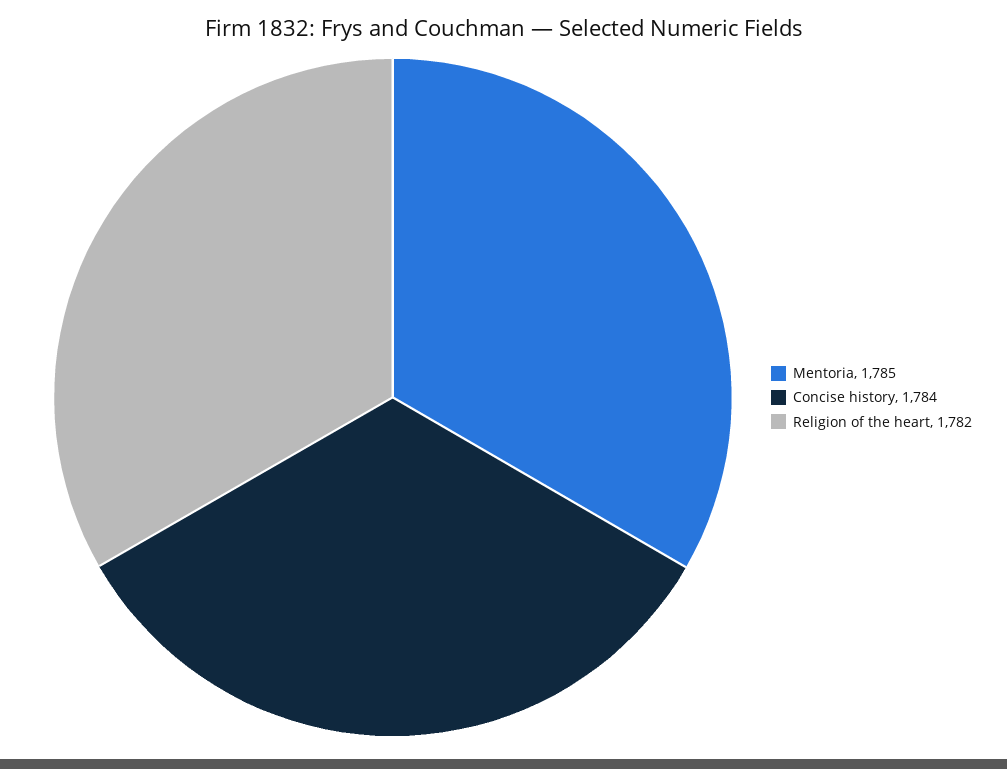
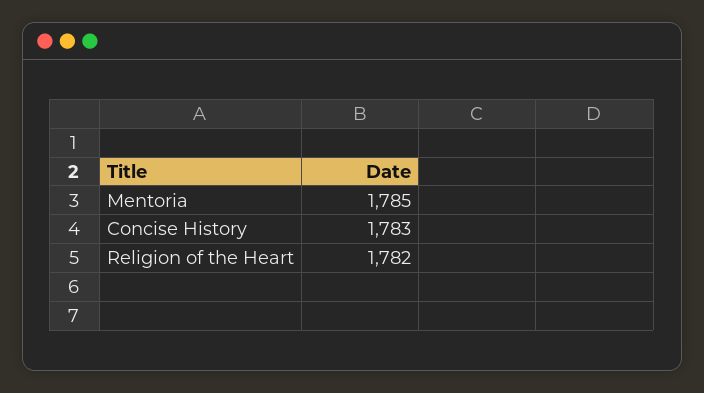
Concise history: 1784 -> 1783

